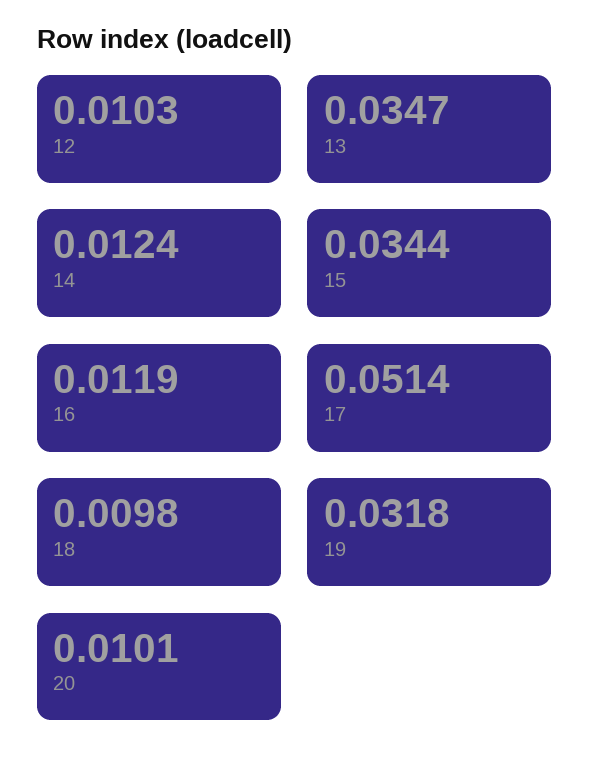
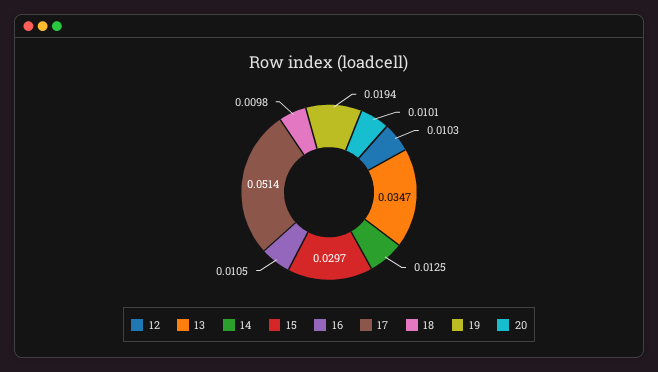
14: 0.0124 -> 0.0125
15: 0.0344 -> 0.0297
16: 0.0119 -> 0.0105
19: 0.0318 -> 0.0194

